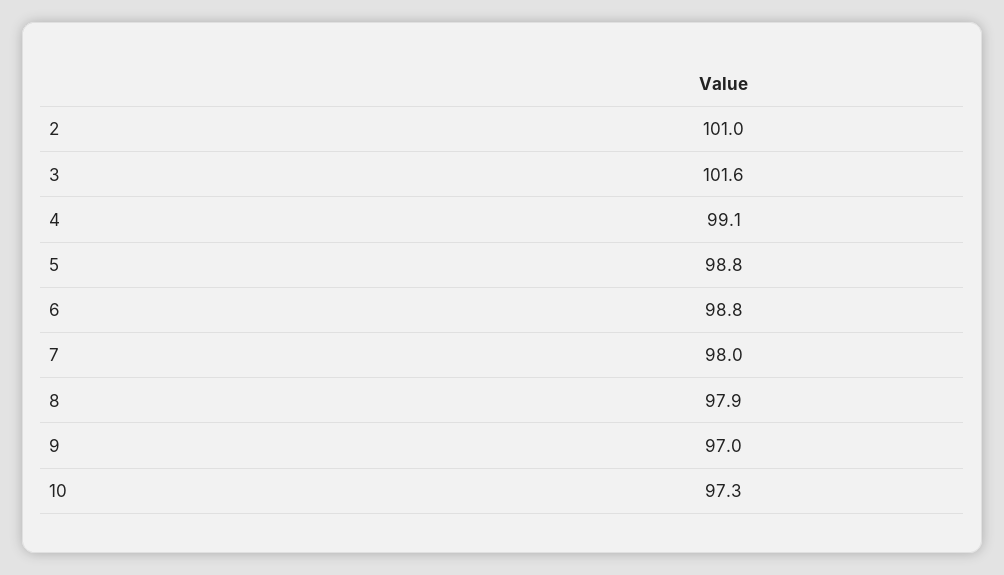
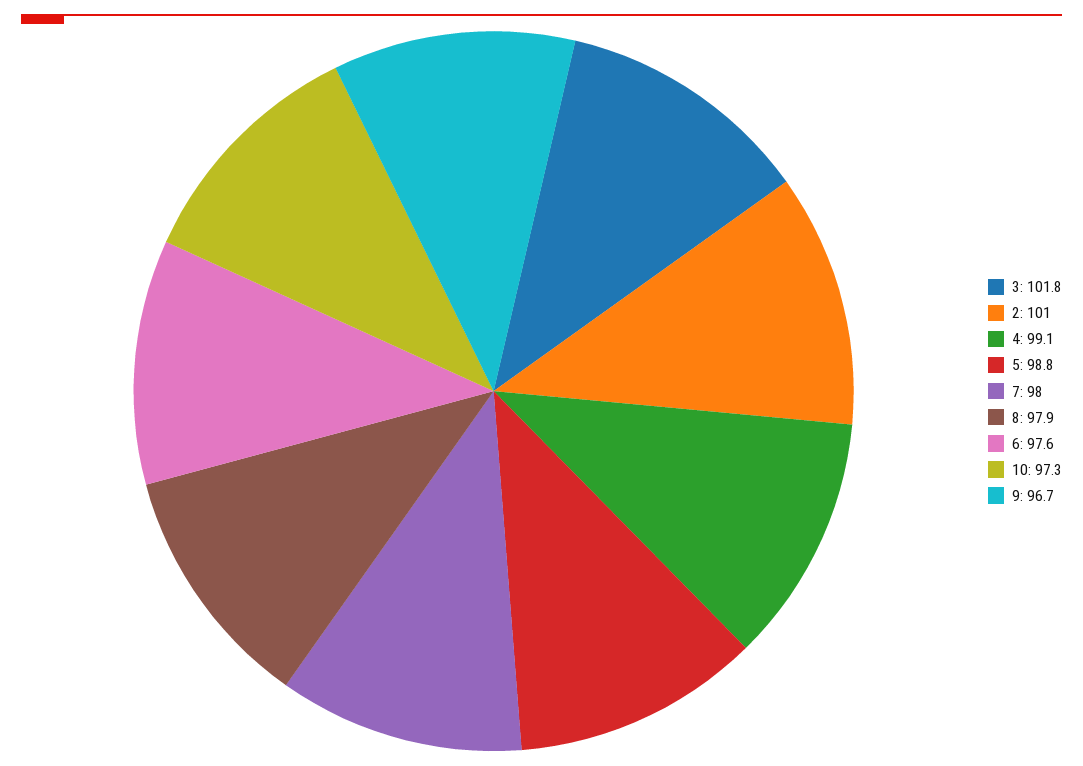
3: 101.6 -> 101.8
6: 98.8 -> 97.6
9: 97 -> 96.7

